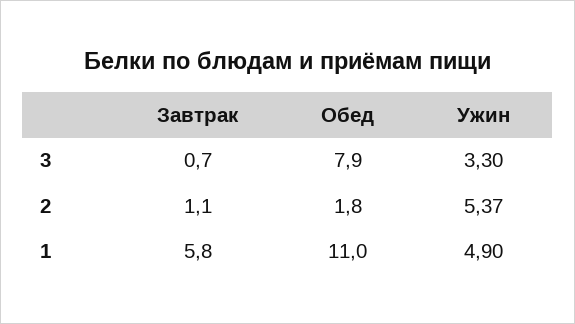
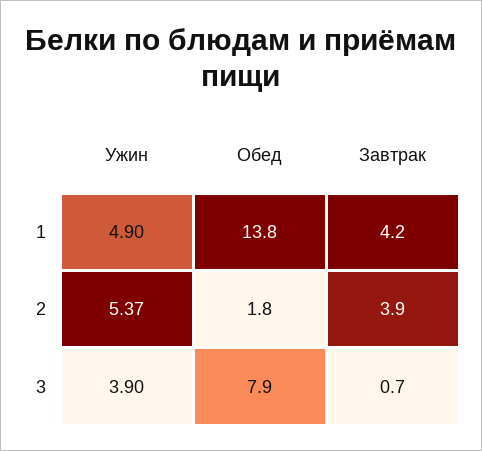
Ужин, 3: 3.3 -> 3.9
Завтрак, 2: 1.1 -> 3.9
Завтрак, 1: 5.8 -> 4.2
Обед, 1: 11 -> 13.8

